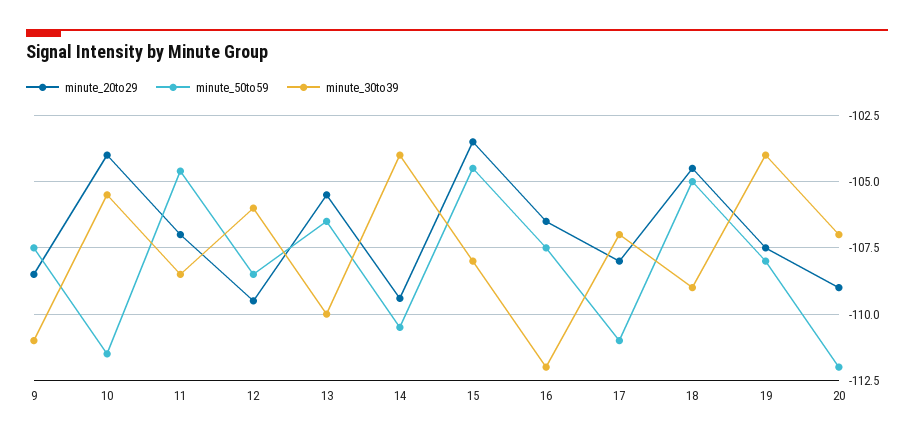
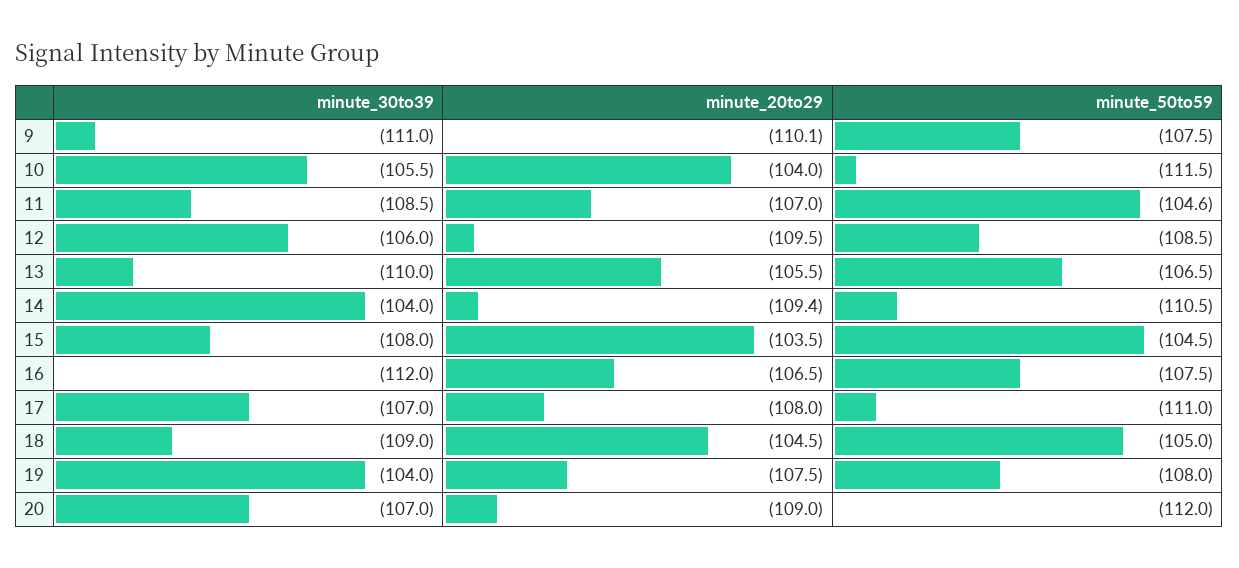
minute_20to29, 9: -108.5 -> -110.1

